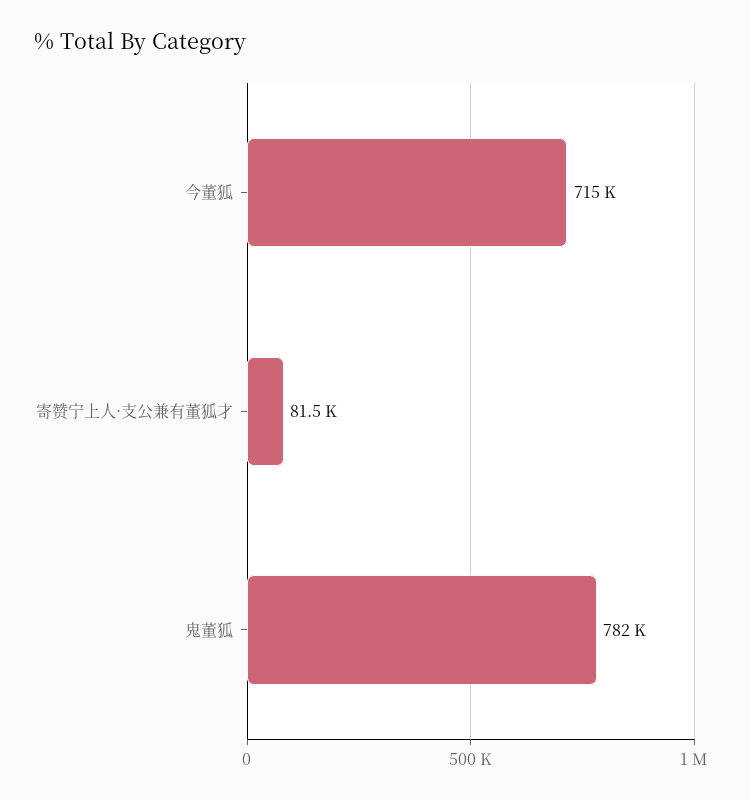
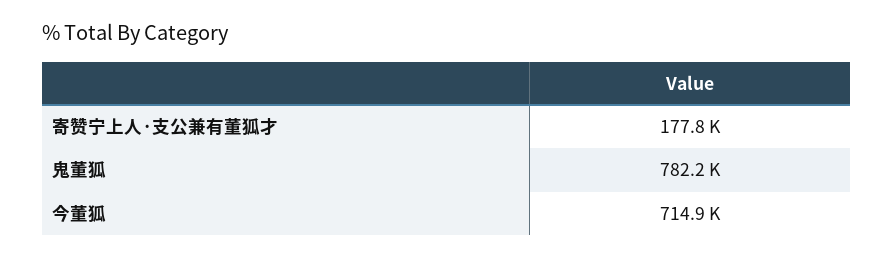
寄赞宁上人·支公兼有董狐才: 81500 -> 177800

